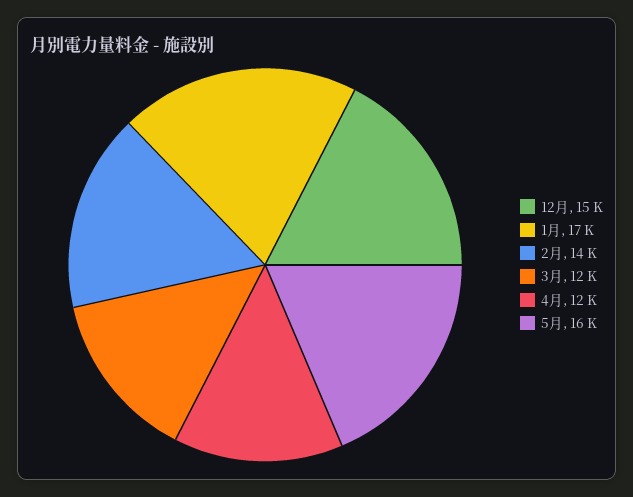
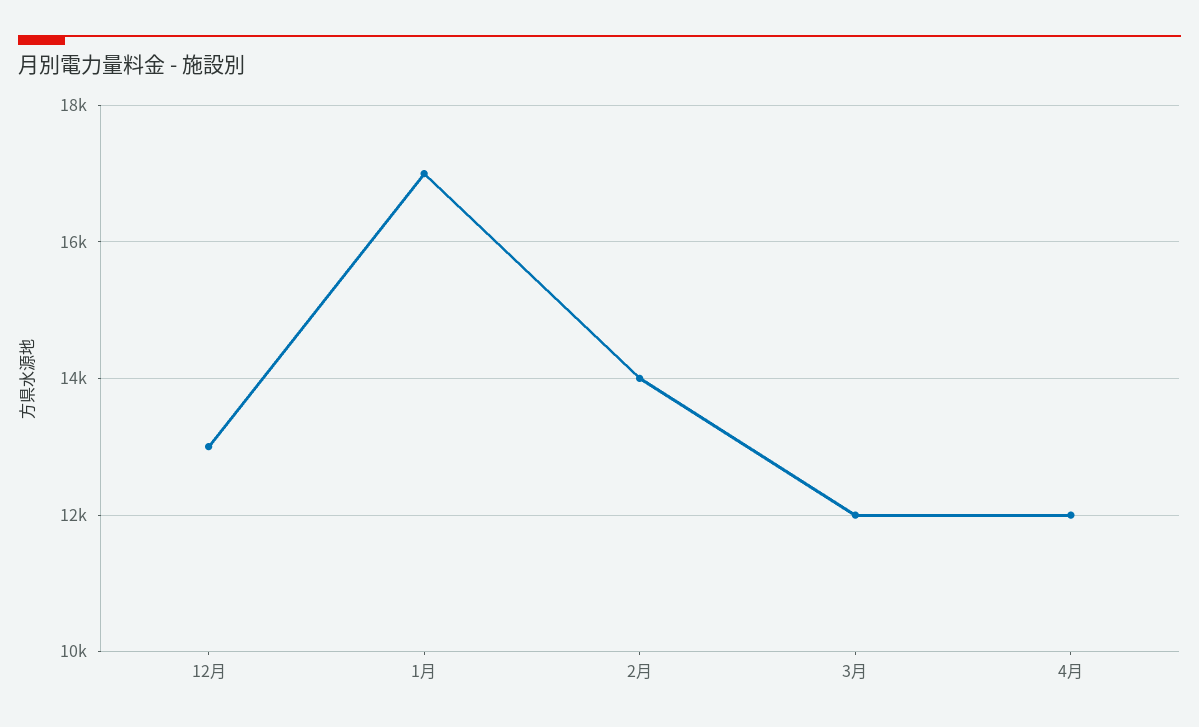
12月: 15000 -> 13000
5月: 16000 -> none

